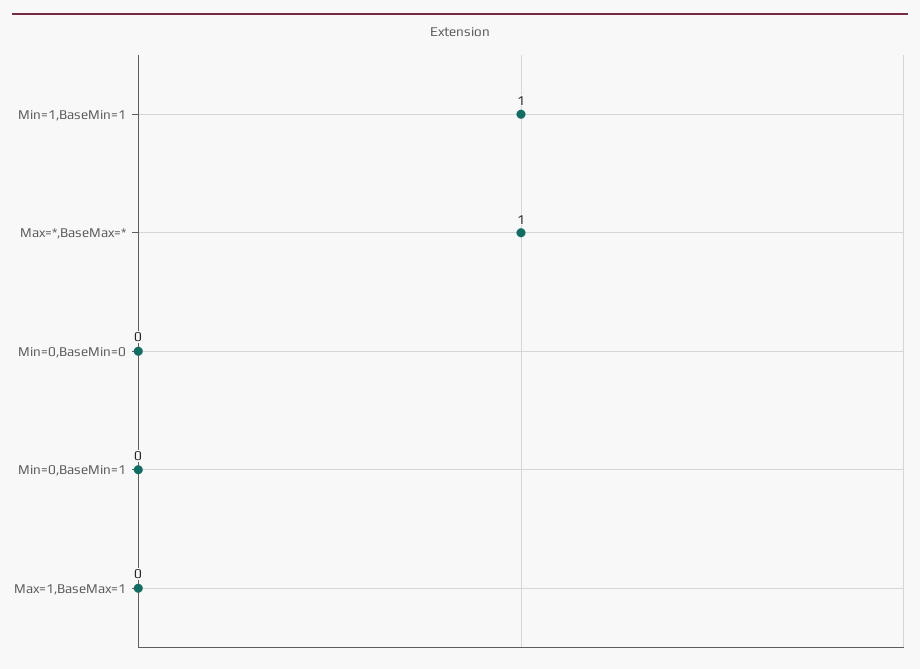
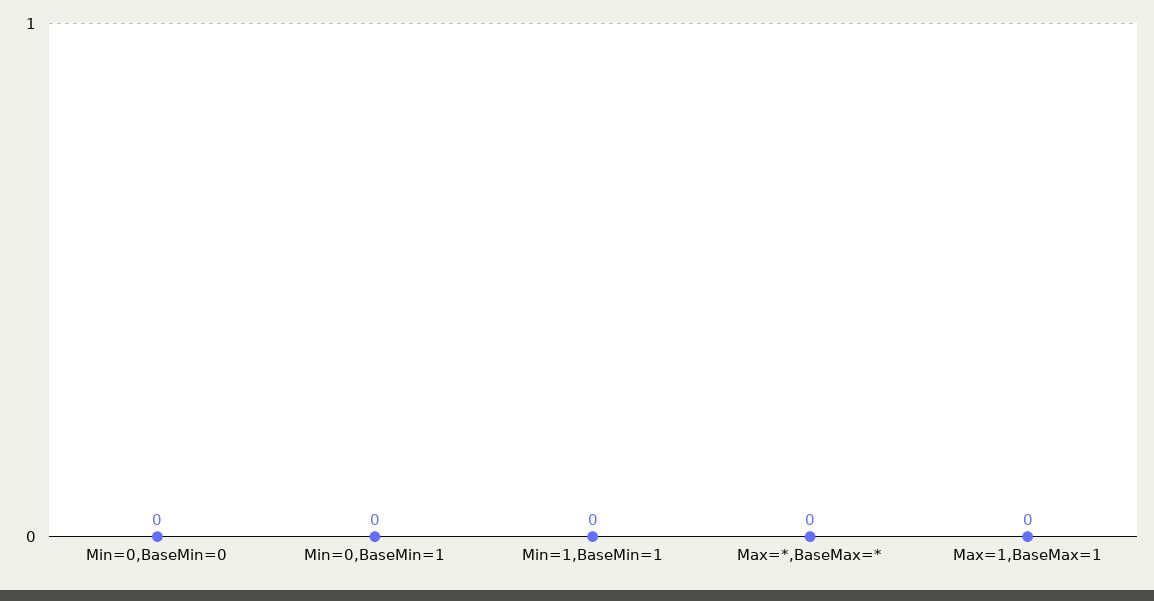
Min=1,BaseMin=1: 1 -> 0
Max=*,BaseMax=*: 1 -> 0

